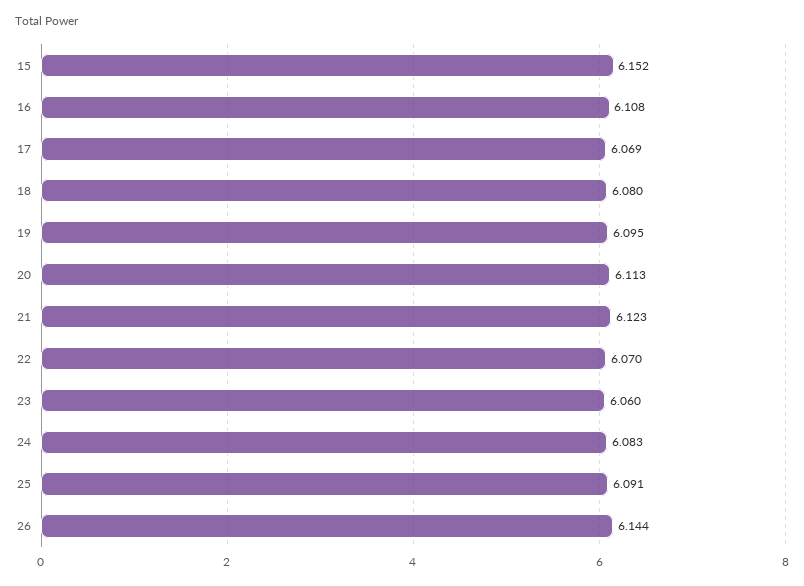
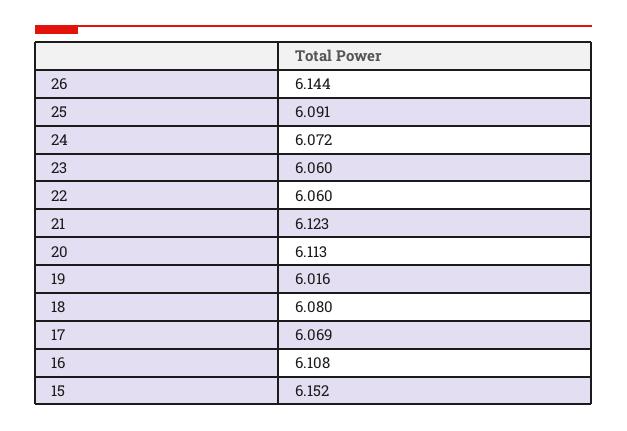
19: 6.095 -> 6.016
22: 6.07 -> 6.06
24: 6.083 -> 6.072

